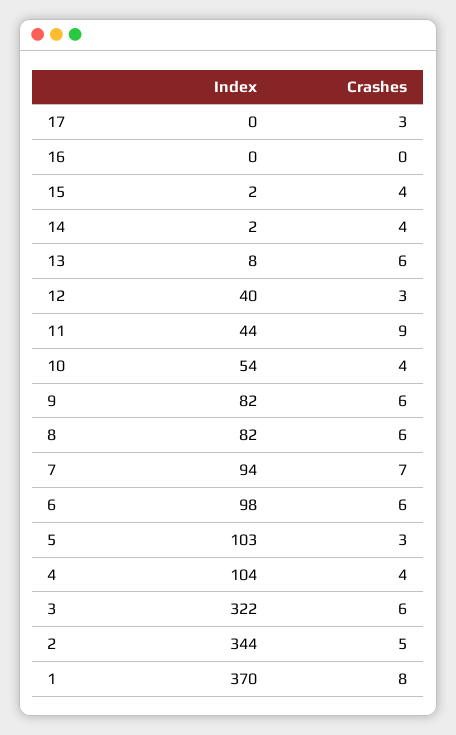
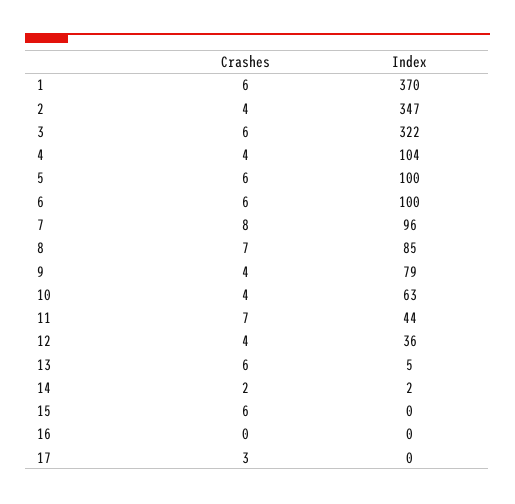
Index, 15: 2 -> 0
Crashes, 15: 4 -> 6
Crashes, 14: 4 -> 2
Index, 13: 8 -> 5
Index, 12: 40 -> 36
Crashes, 12: 3 -> 4
Crashes, 11: 9 -> 7
Index, 10: 54 -> 63
Index, 9: 82 -> 79
Crashes, 9: 6 -> 4
Index, 8: 82 -> 85
Crashes, 8: 6 -> 7
Index, 7: 94 -> 96
Crashes, 7: 7 -> 8
Index, 6: 98 -> 100
Index, 5: 103 -> 100
Crashes, 5: 3 -> 6
Index, 2: 344 -> 347
Crashes, 2: 5 -> 4
Crashes, 1: 8 -> 6

